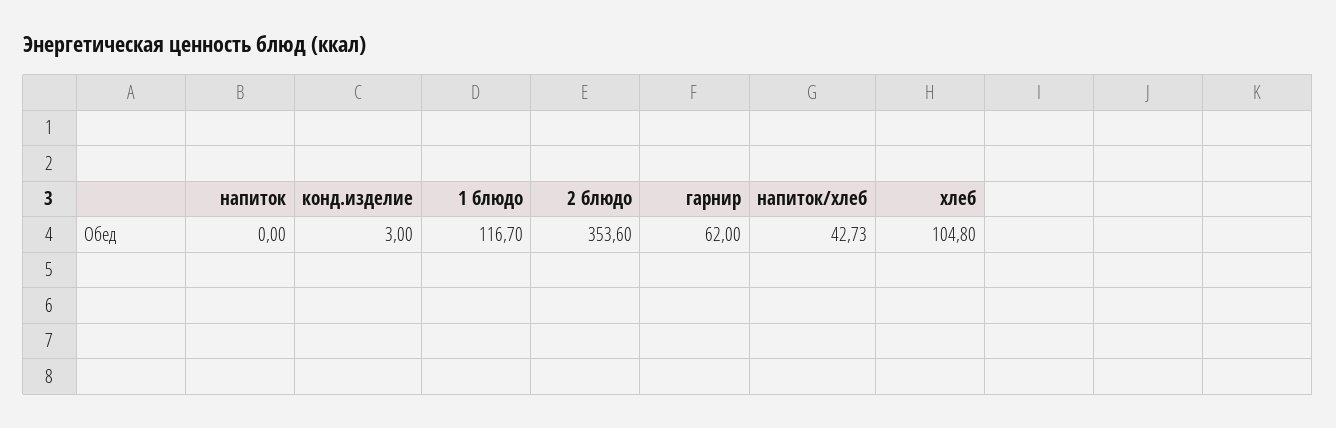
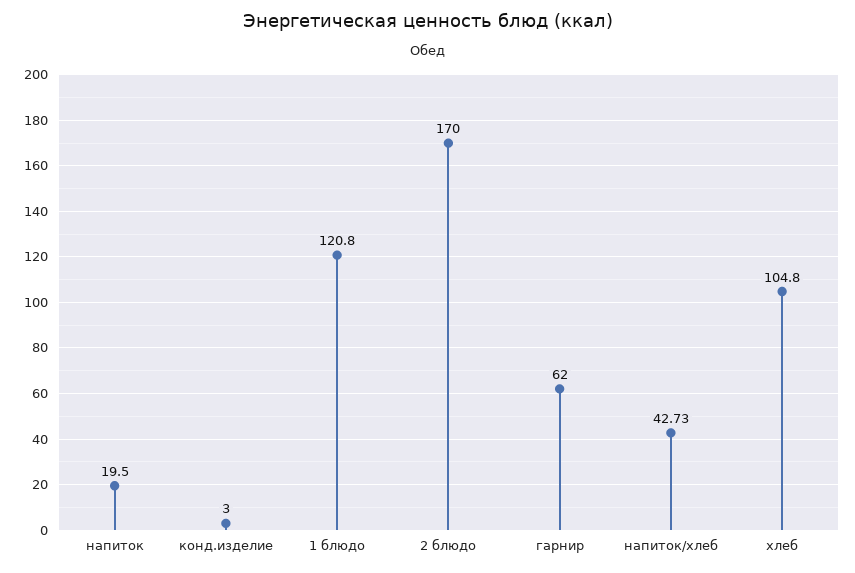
напиток: 0 -> 19.5
1 блюдо: 116.7 -> 120.8
2 блюдо: 353.6 -> 170

